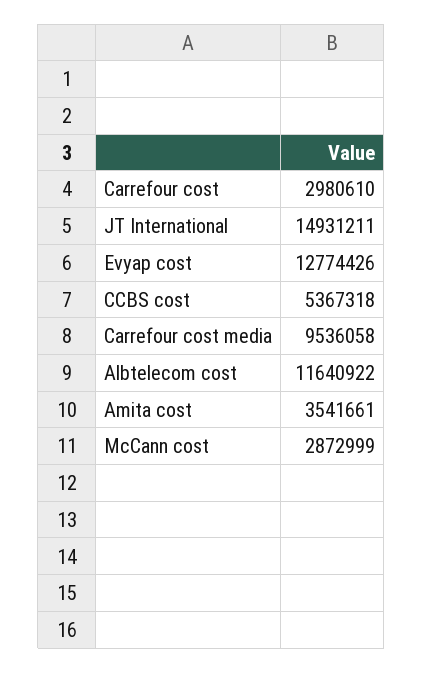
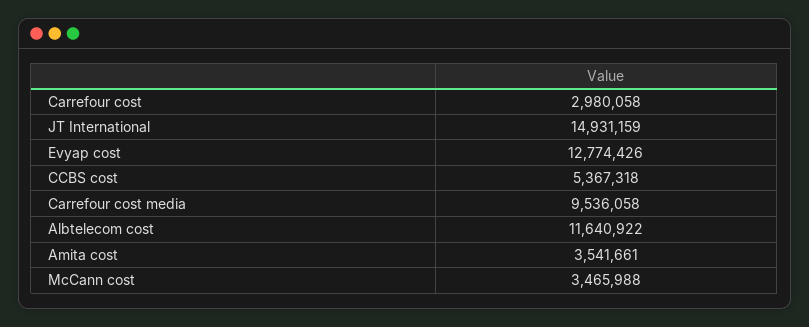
Carrefour cost: 2980610 -> 2980058
JT International: 14931211 -> 14931159
McCann cost: 2872999 -> 3465988

